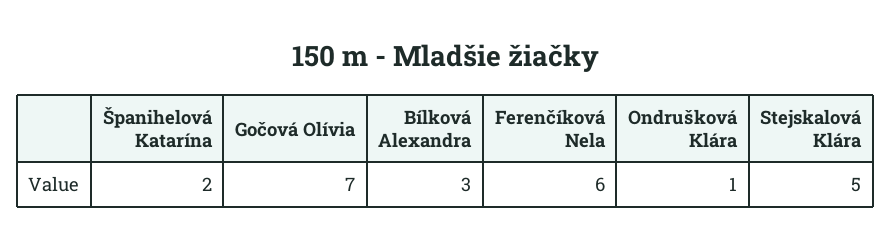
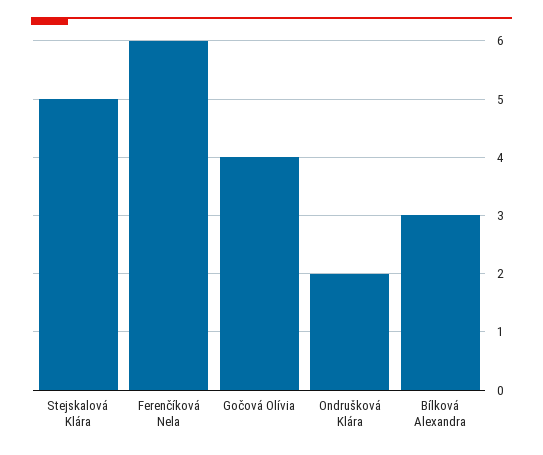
Španihelová Katarína: 2 -> none
Gočová Olívia: 7 -> 4
Ondrušková Klára: 1 -> 2

